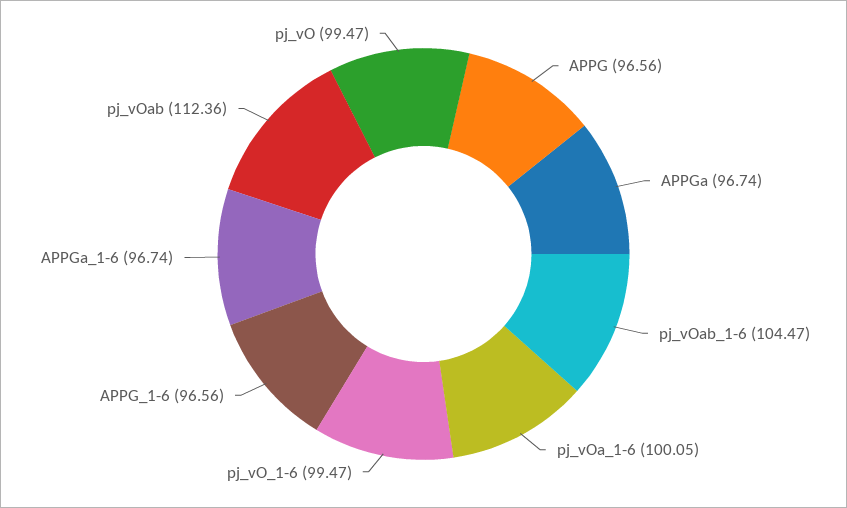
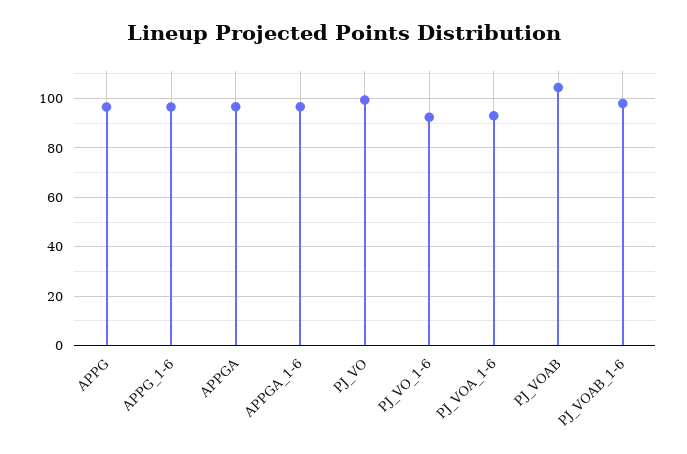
pj_vOab_1-6: 104.47 -> 97.5
pj_vOa_1-6: 100.05 -> 92.5
pj_vO_1-6: 99.47 -> 92.5
pj_vOab: 112.36 -> 105

